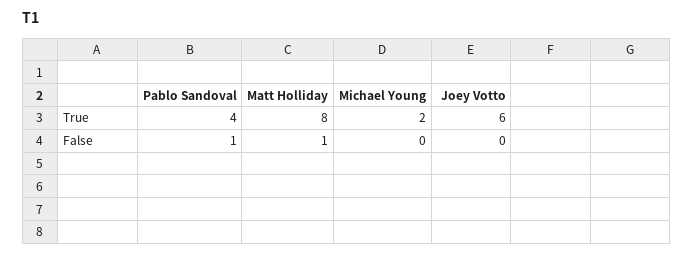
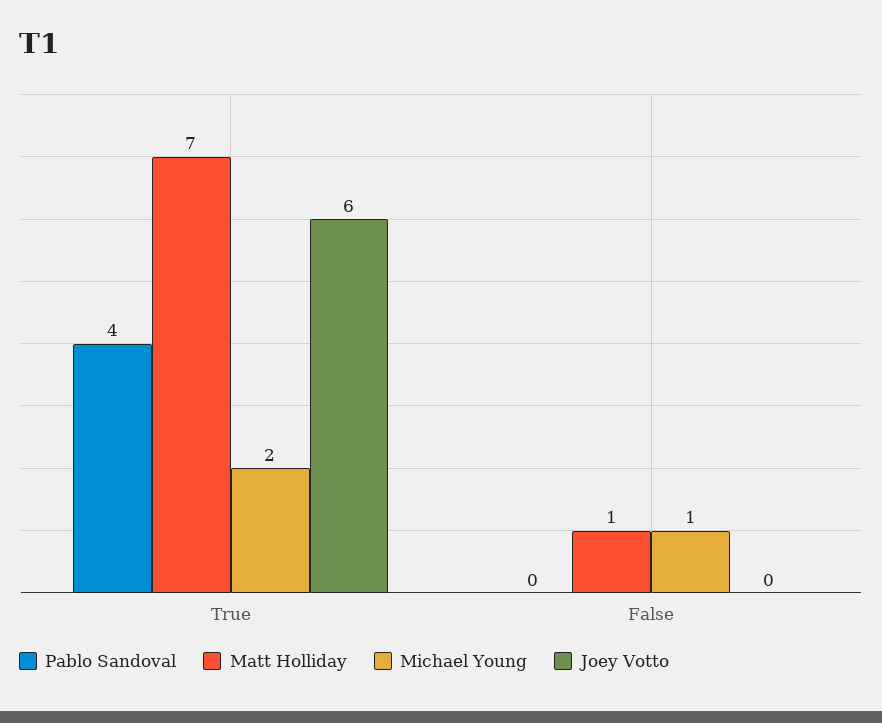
Matt Holliday, True: 8 -> 7
Pablo Sandoval, False: 1 -> 0
Michael Young, False: 0 -> 1

